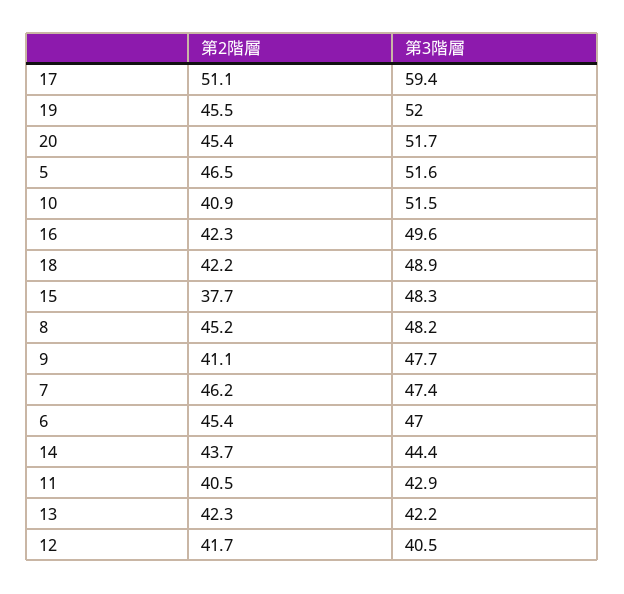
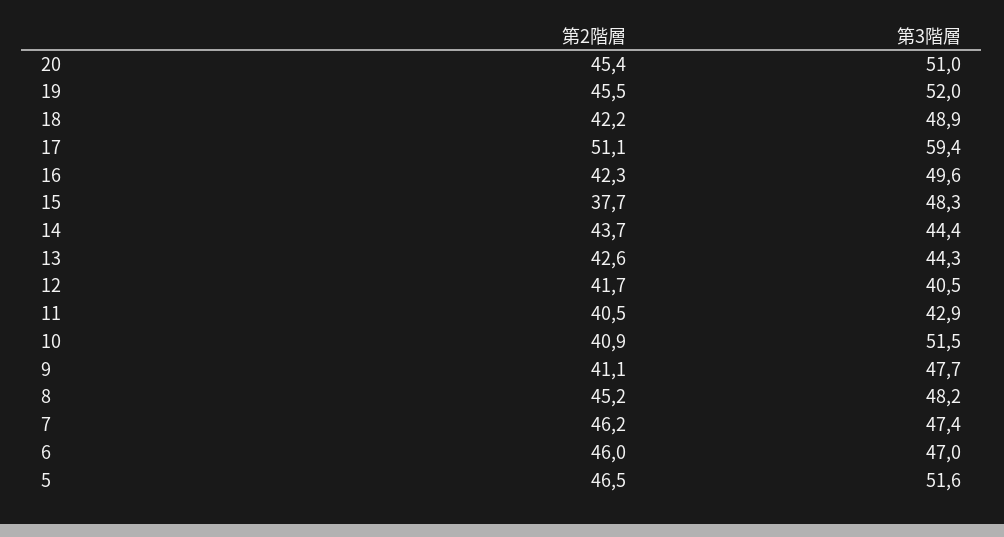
第3階層, 20: 51.7 -> 51
第2階層, 6: 45.4 -> 46
第2階層, 13: 42.3 -> 42.6
第3階層, 13: 42.2 -> 44.3

